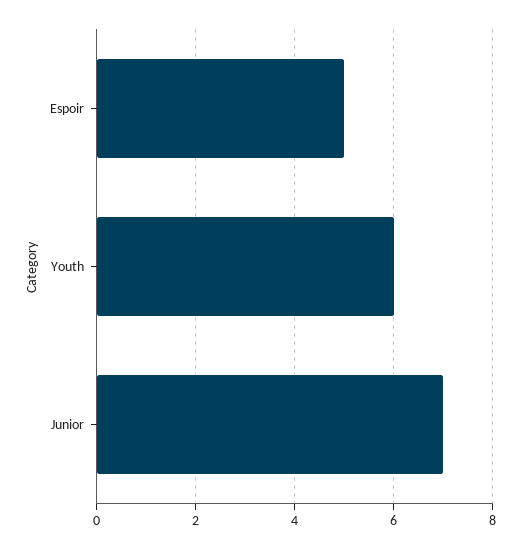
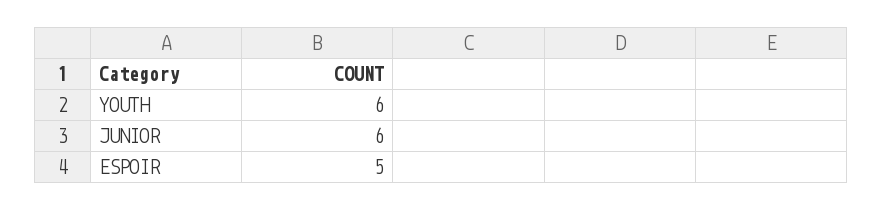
Junior: 7 -> 6

